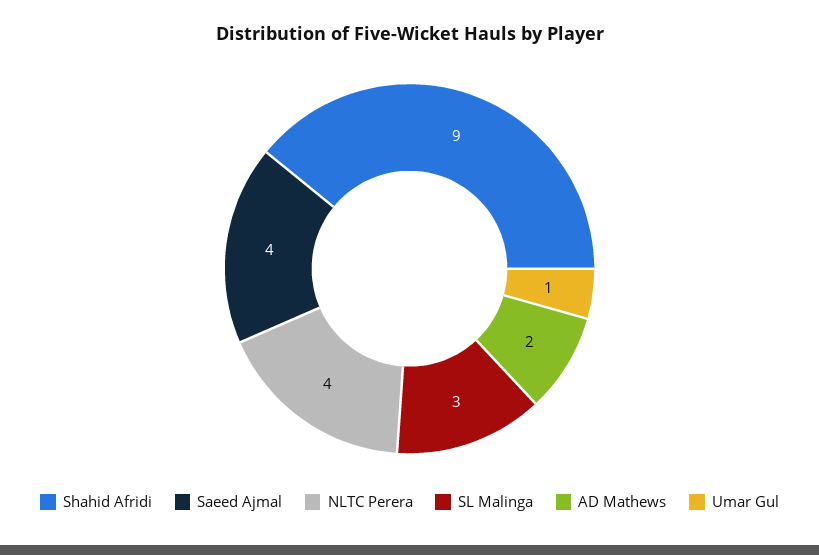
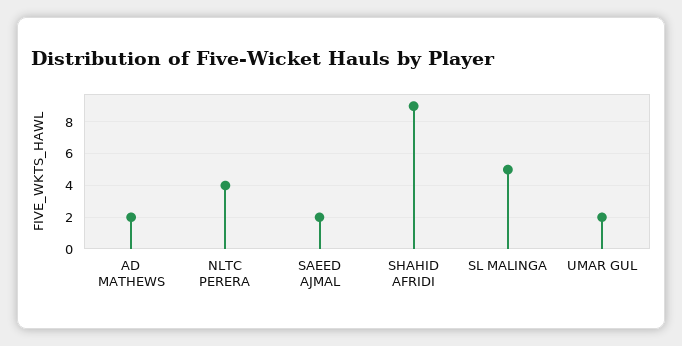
Saeed Ajmal: 4 -> 2
SL Malinga: 3 -> 5
Umar Gul: 1 -> 2

